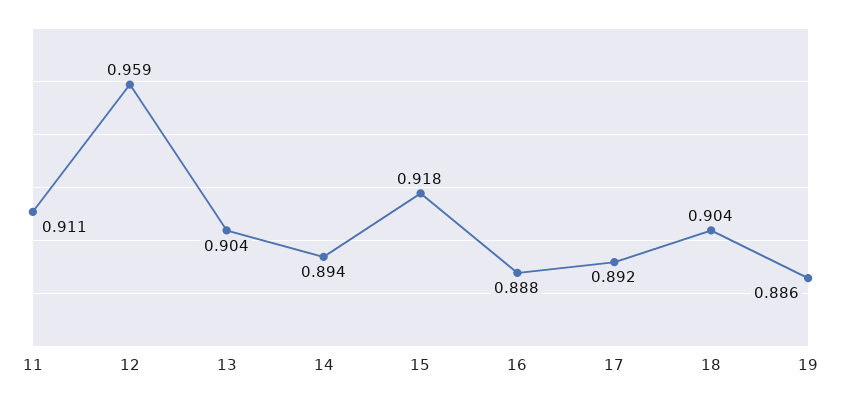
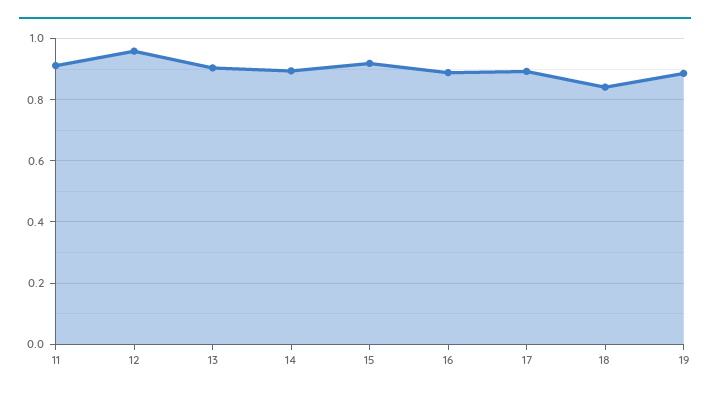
18: 0.904 -> 0.84

